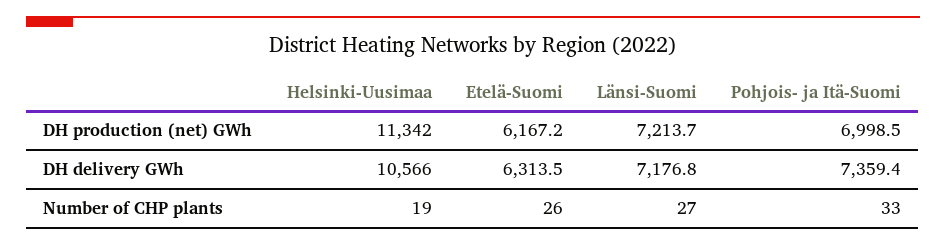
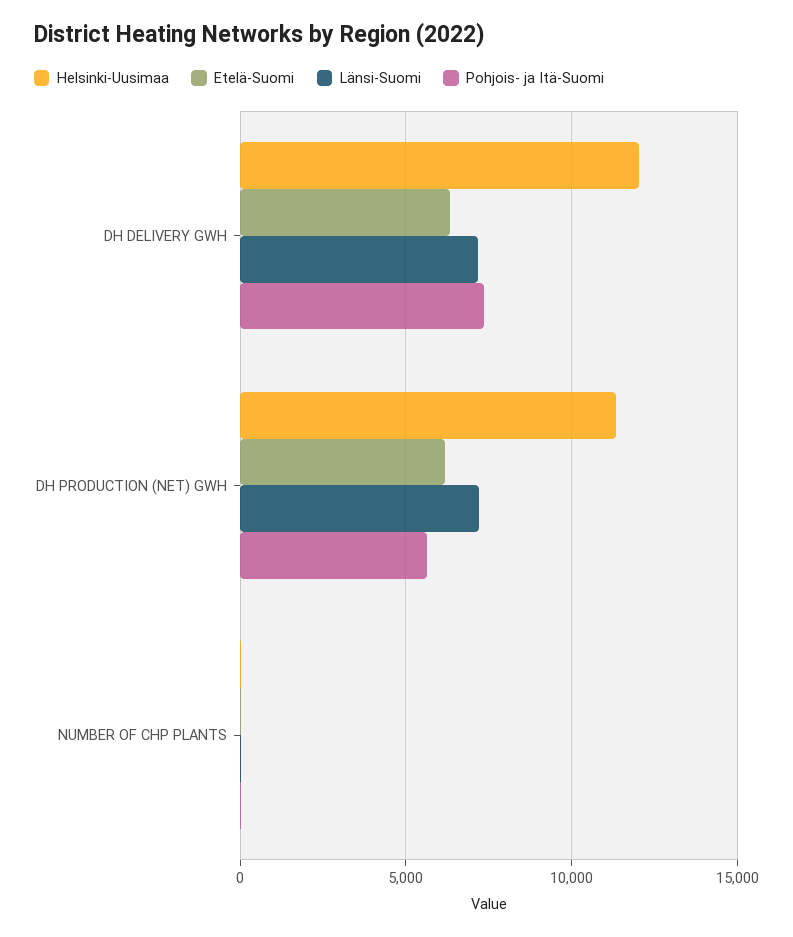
Pohjois- ja Itä-Suomi, DH production (net) GWh: 6998.5 -> 5500
Helsinki-Uusimaa, DH delivery GWh: 10566 -> 12000

